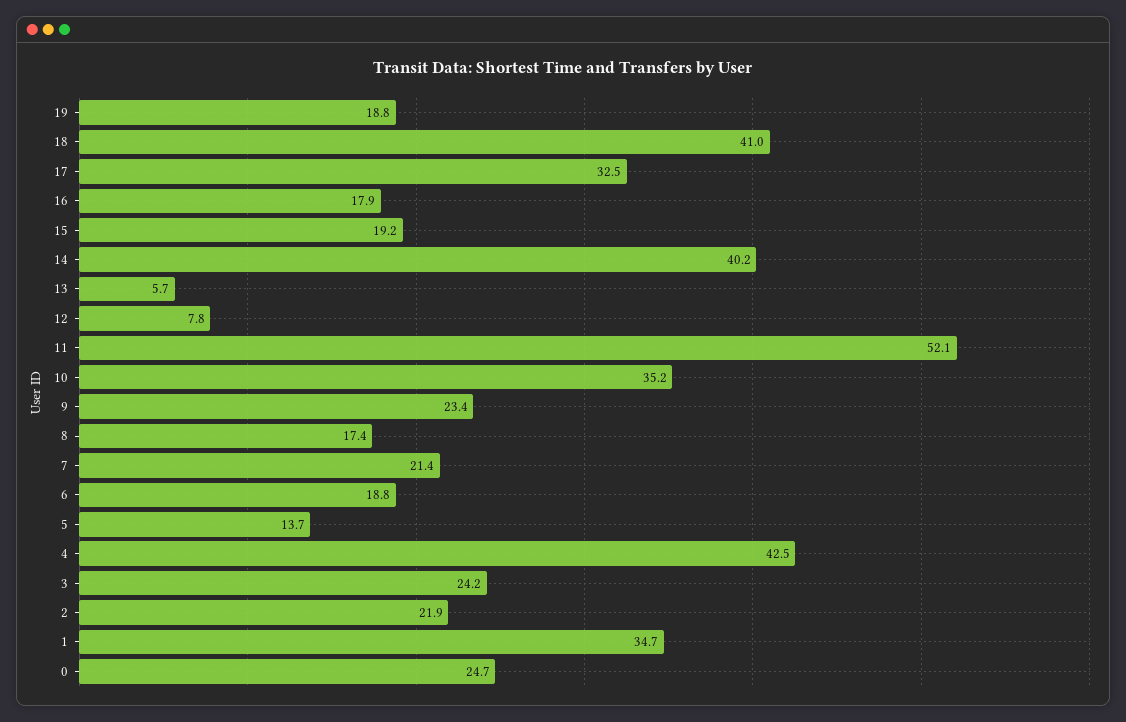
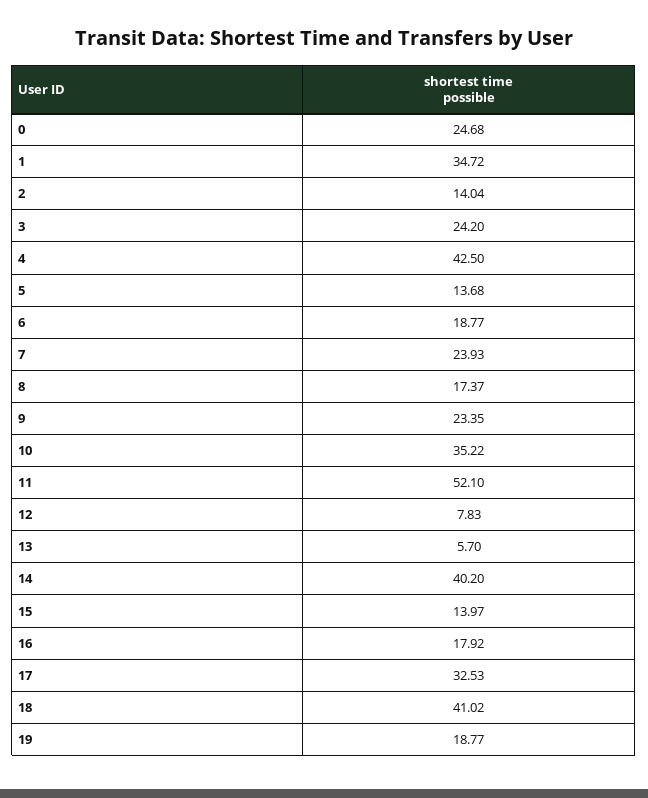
15: 19.2 -> 13.97
7: 21.4 -> 23.93
2: 21.9 -> 14.04

